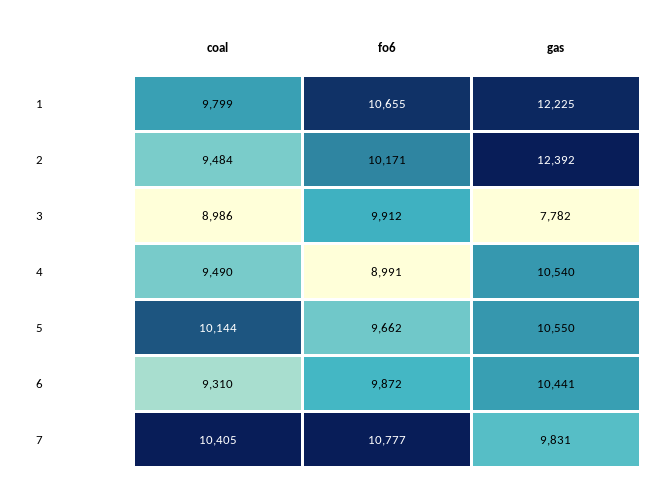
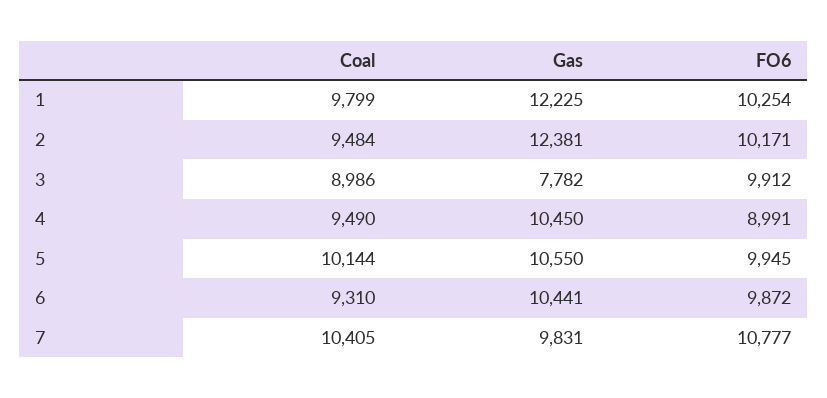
fo6, 1: 10655 -> 10254
gas, 2: 12392 -> 12381
gas, 4: 10540 -> 10450
fo6, 5: 9662 -> 9945

